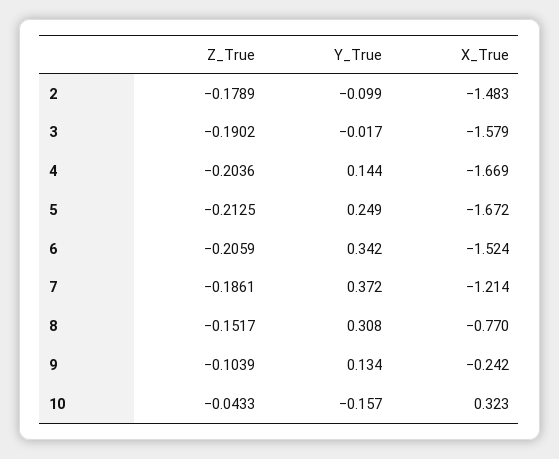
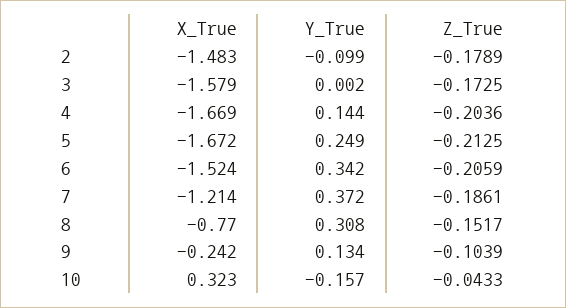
Z_True, 3: -0.1902 -> -0.1725
Y_True, 3: -0.017 -> 0.002

